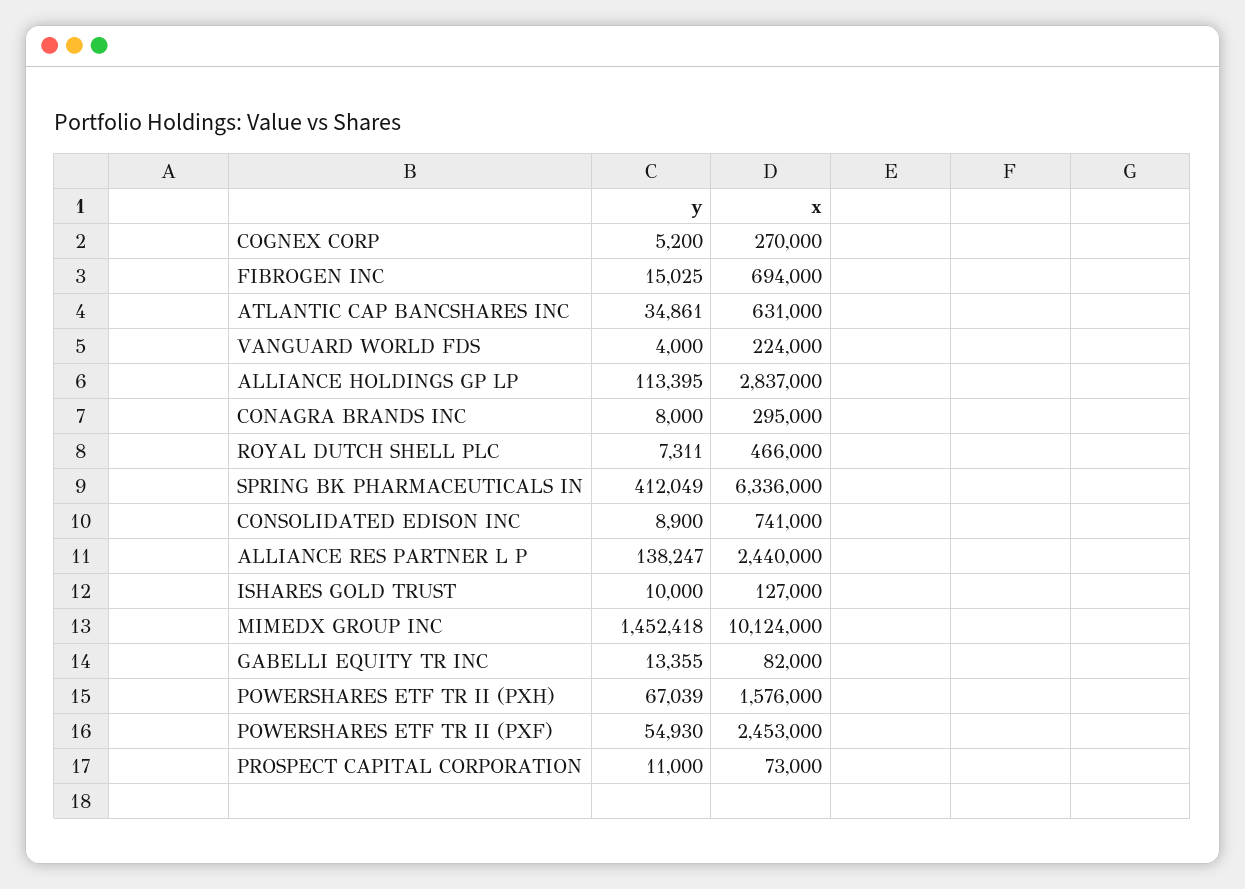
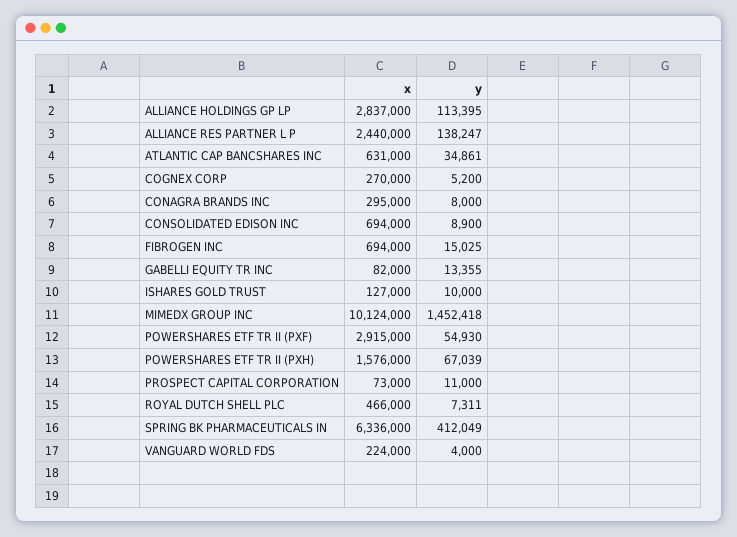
x, CONSOLIDATED EDISON INC: 741000 -> 694000
x, POWERSHARES ETF TR II (PXF): 2453000 -> 2915000

